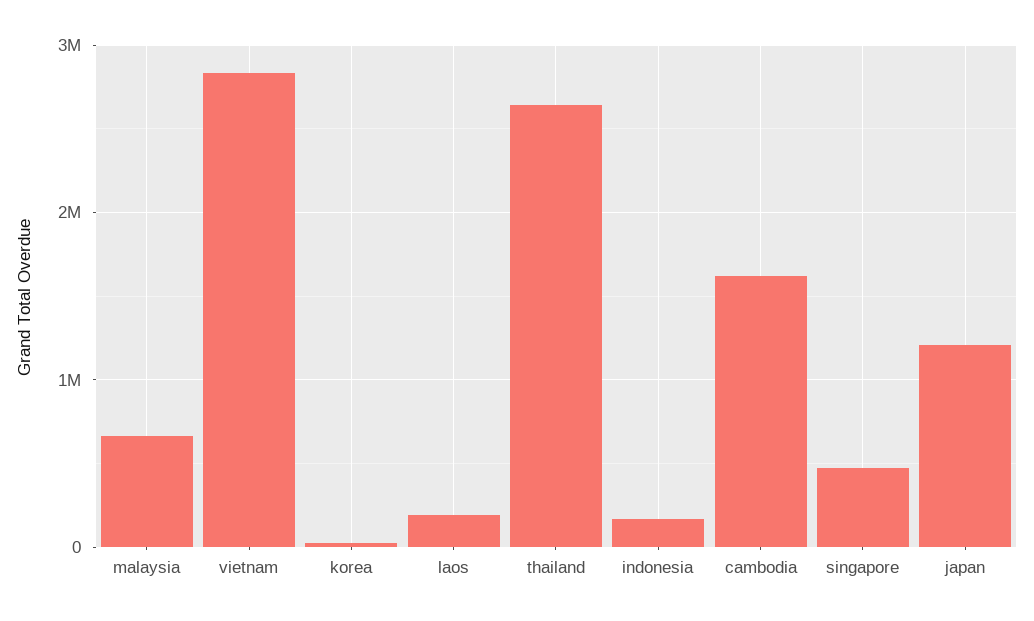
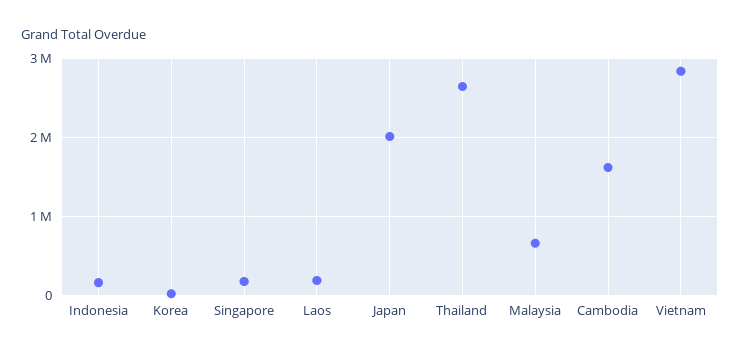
singapore: 500000 -> 200000
japan: 1200000 -> 2000000

